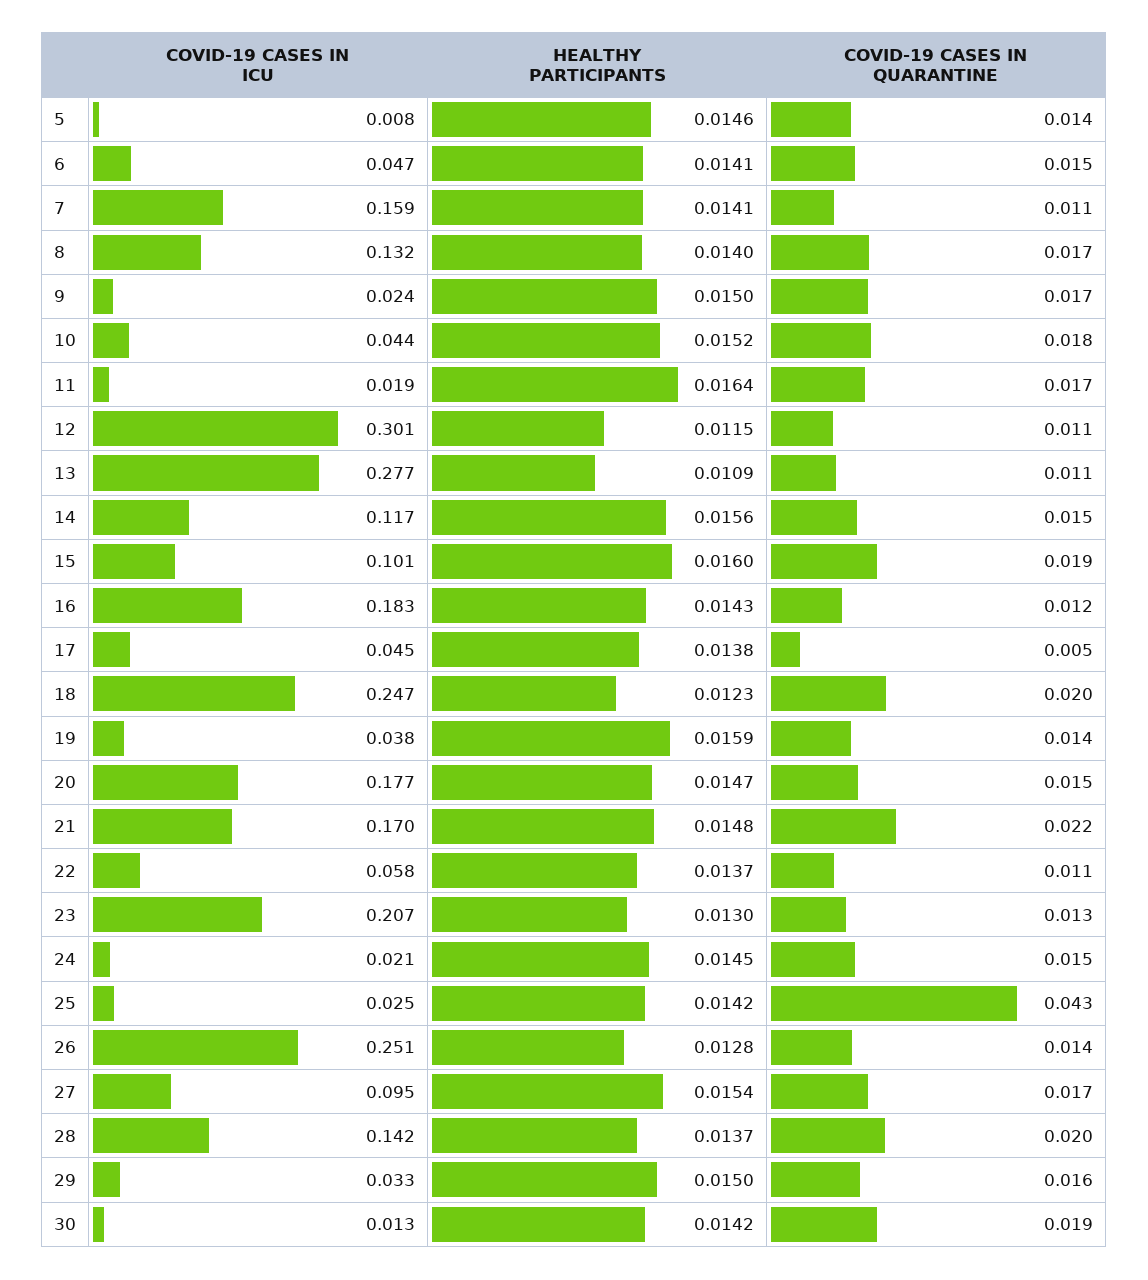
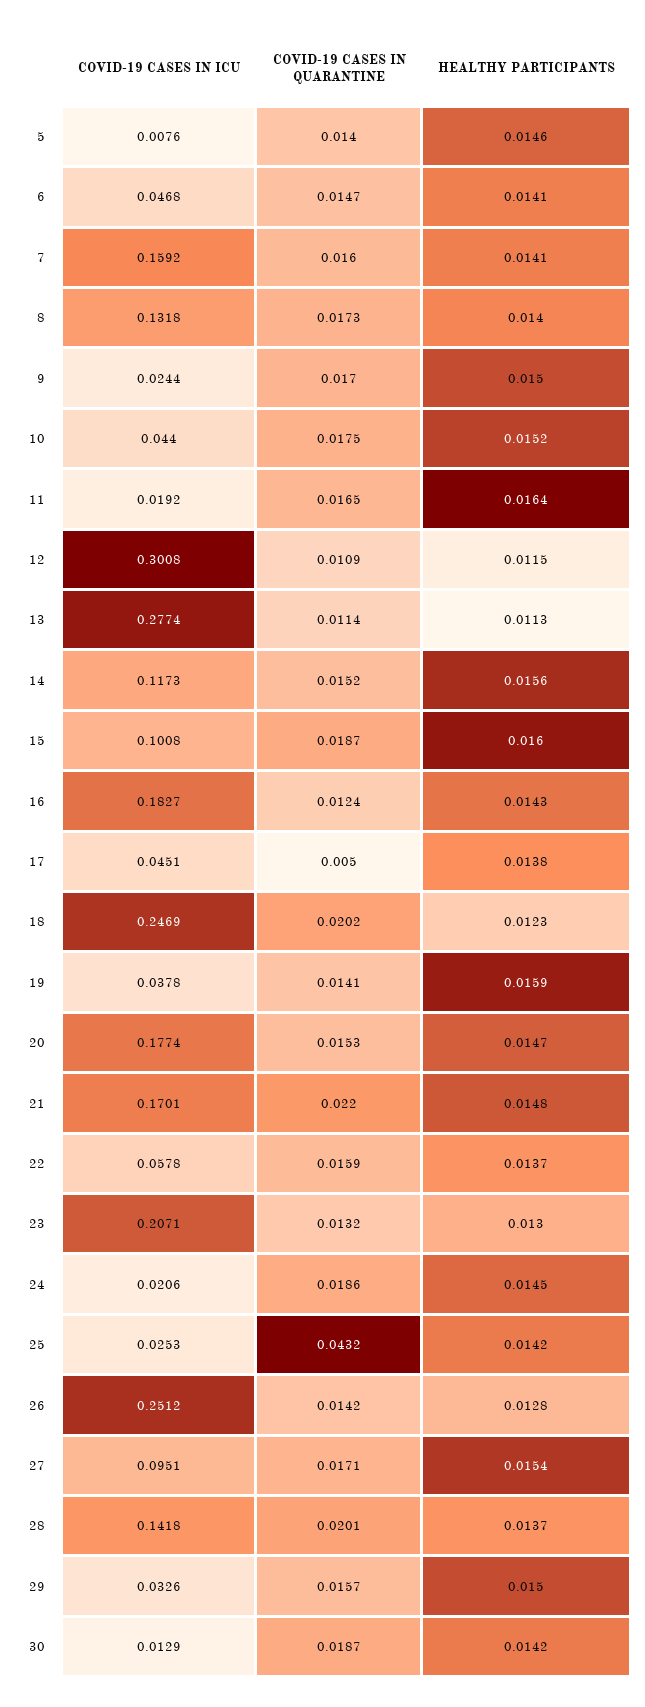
COVID-19 CASES IN QUARANTINE, 7: 0.011 -> 0.016
HEALTHY PARTICIPANTS, 13: 0.0109 -> 0.0113
COVID-19 CASES IN QUARANTINE, 22: 0.011 -> 0.0159
COVID-19 CASES IN QUARANTINE, 24: 0.015 -> 0.0186

